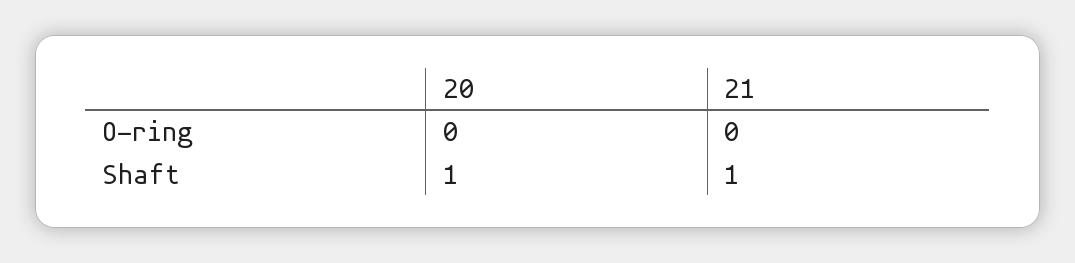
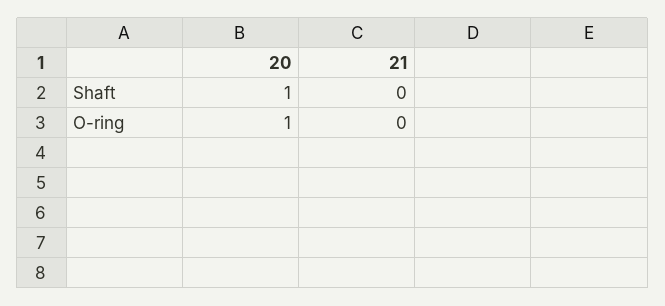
20, O-ring: 0 -> 1
21, Shaft: 1 -> 0

